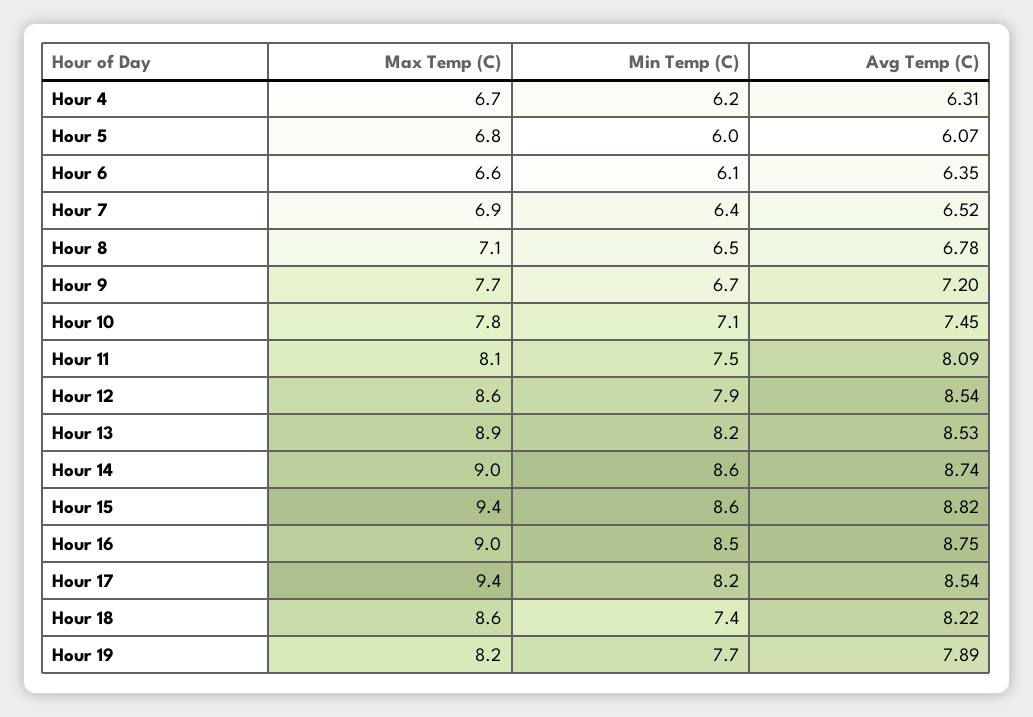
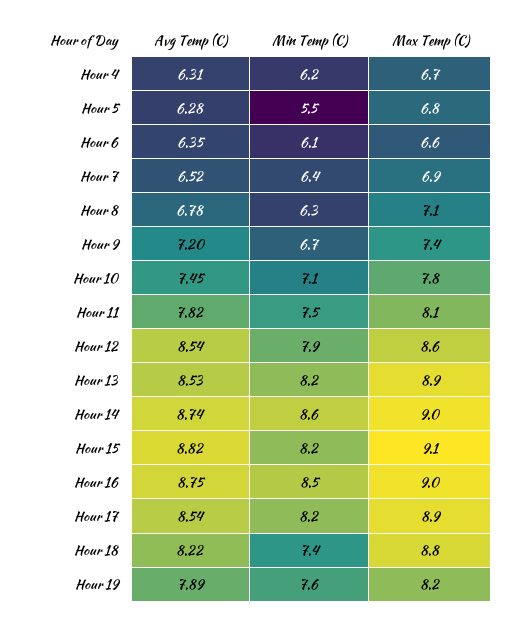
Min Temp (C), Hour 5: 6 -> 5.5
Avg Temp (C), Hour 5: 6.07 -> 6.28
Min Temp (C), Hour 8: 6.5 -> 6.3
Max Temp (C), Hour 9: 7.7 -> 7.4
Avg Temp (C), Hour 11: 8.09 -> 7.82
Max Temp (C), Hour 15: 9.4 -> 9.1
Min Temp (C), Hour 15: 8.6 -> 8.2
Max Temp (C), Hour 17: 9.4 -> 8.9
Max Temp (C), Hour 18: 8.6 -> 8.8
Min Temp (C), Hour 19: 7.7 -> 7.6

